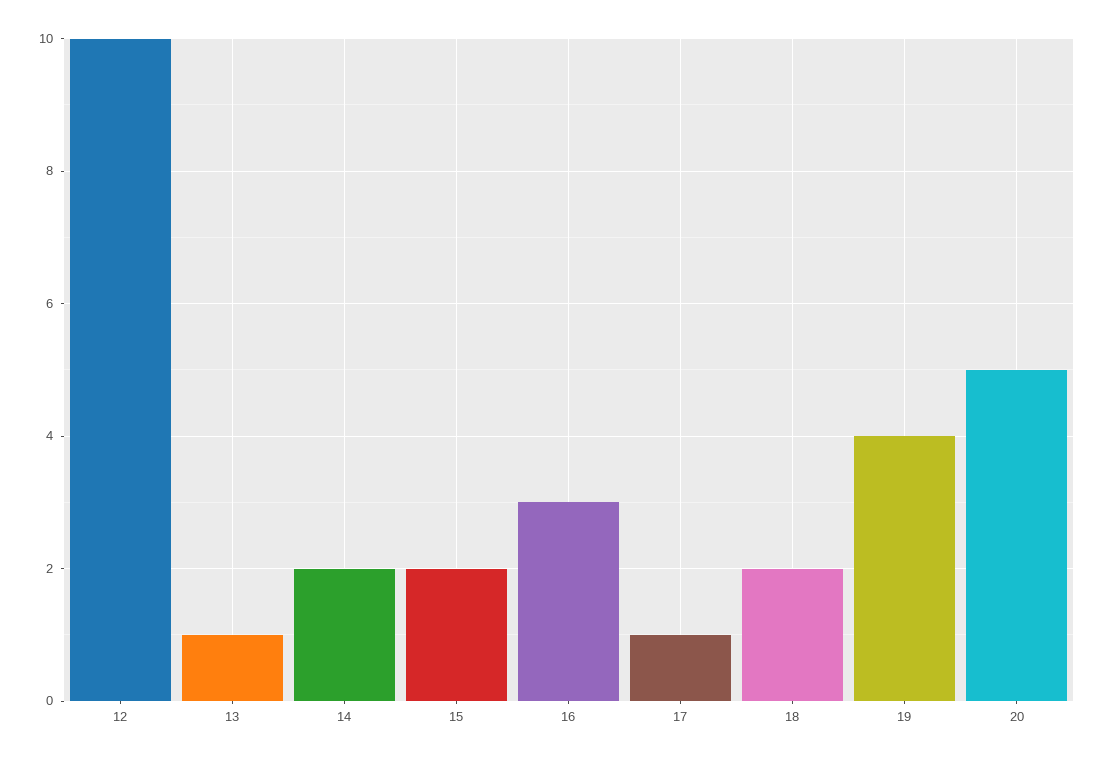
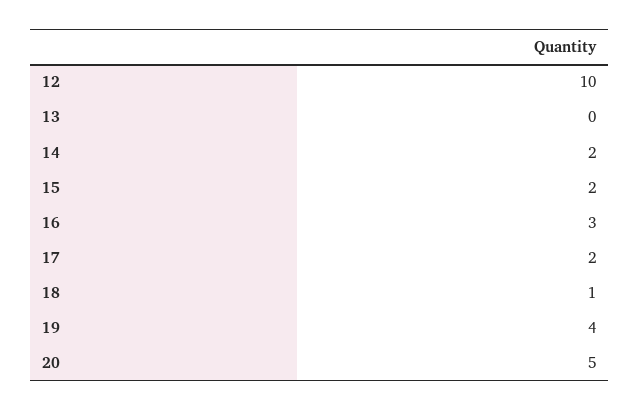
13: 1 -> 0
17: 1 -> 2
18: 2 -> 1

